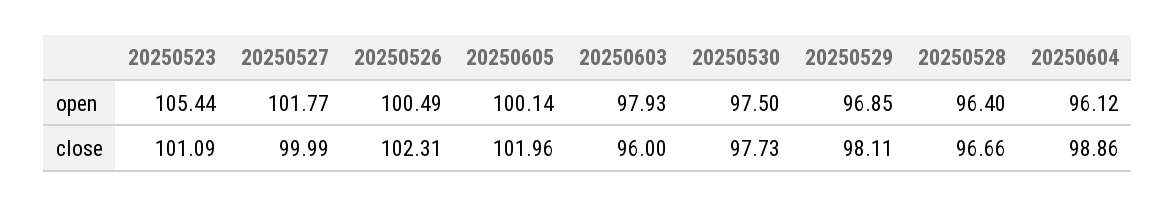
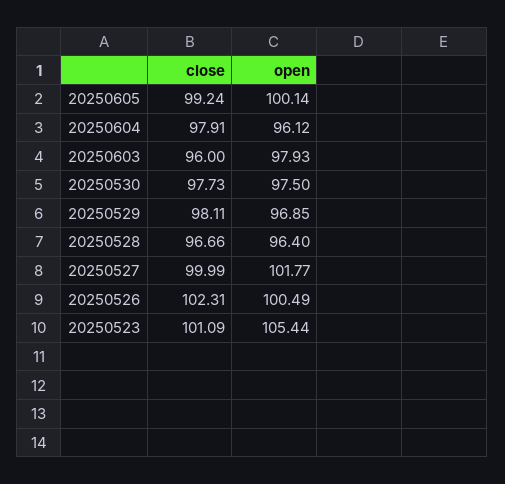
20250605, close: 101.96 -> 99.24
20250604, close: 98.86 -> 97.91

